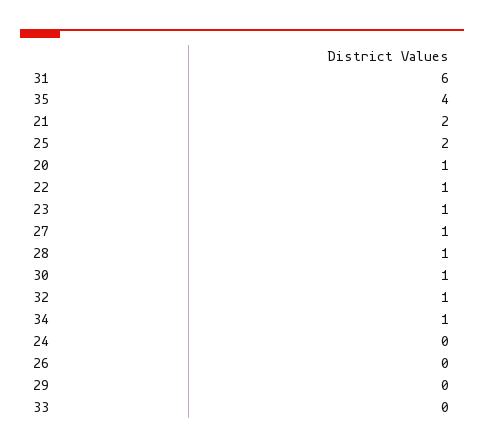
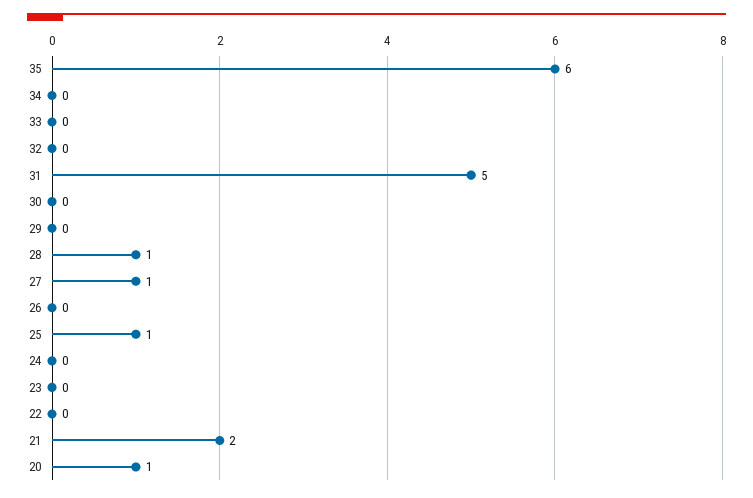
31: 6 -> 5
35: 4 -> 6
25: 2 -> 1
22: 1 -> 0
23: 1 -> 0
30: 1 -> 0
32: 1 -> 0
34: 1 -> 0

